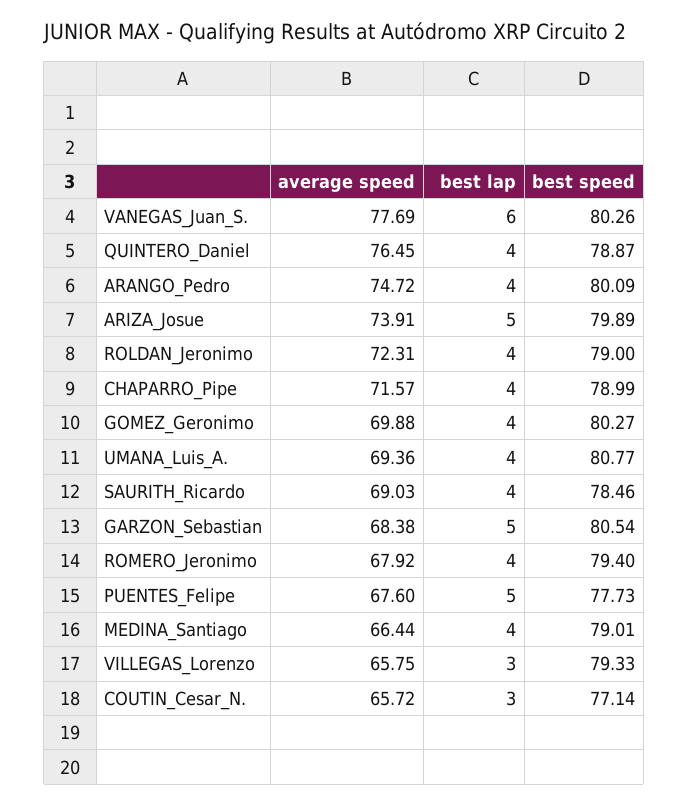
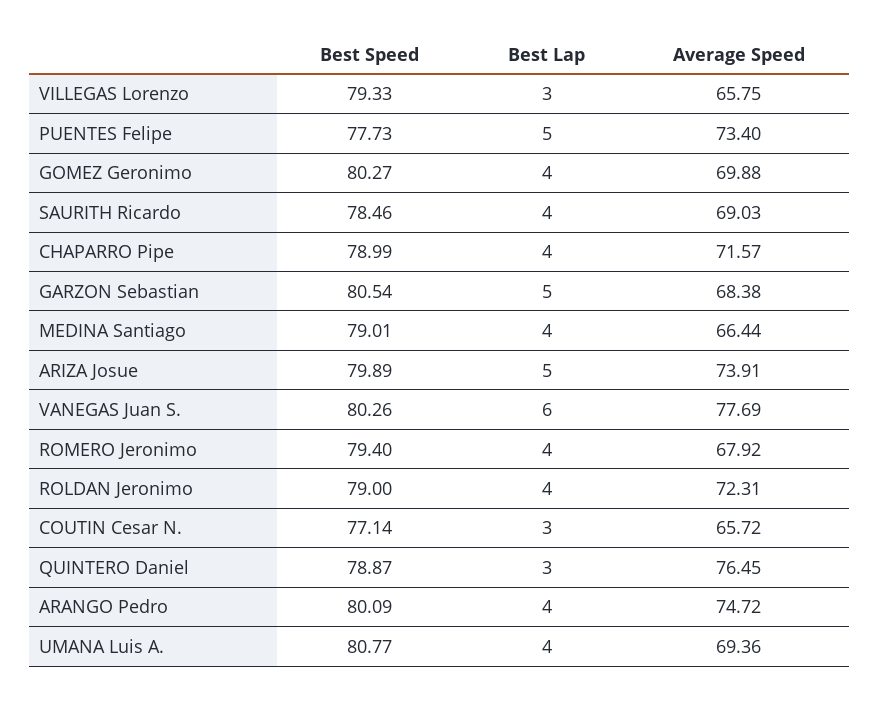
best lap, QUINTERO_Daniel: 4 -> 3
average speed, PUENTES_Felipe: 67.6 -> 73.4

